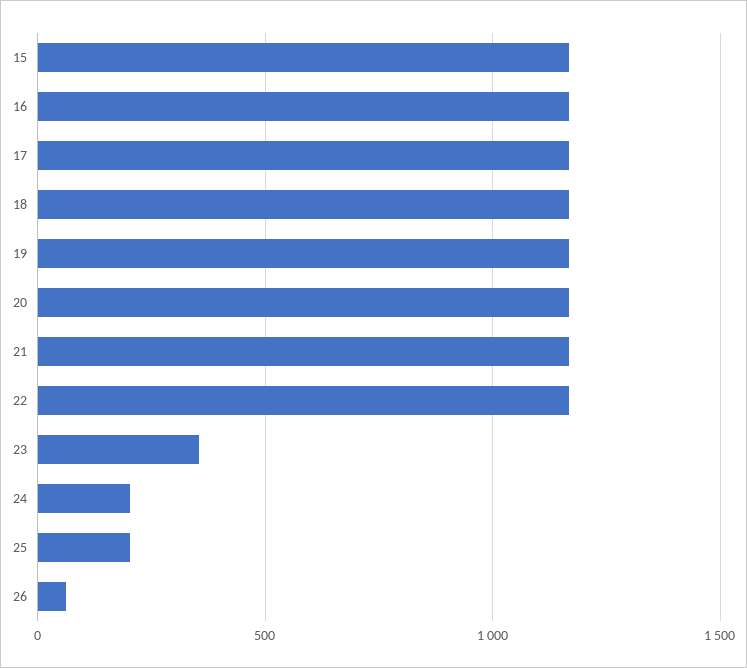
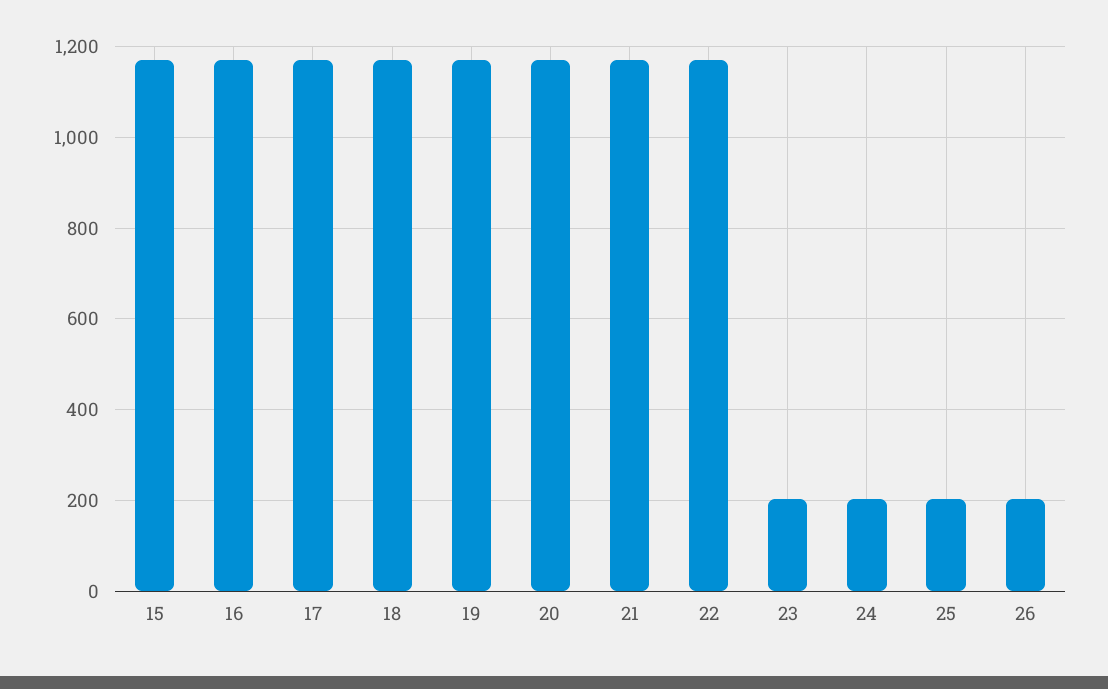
23: 350 -> 200
26: 50 -> 200

